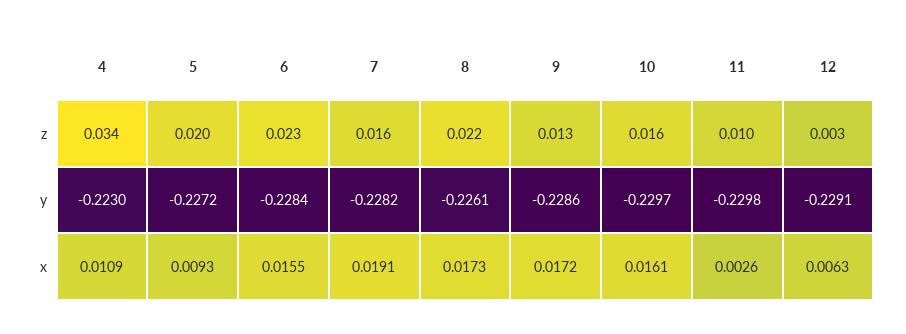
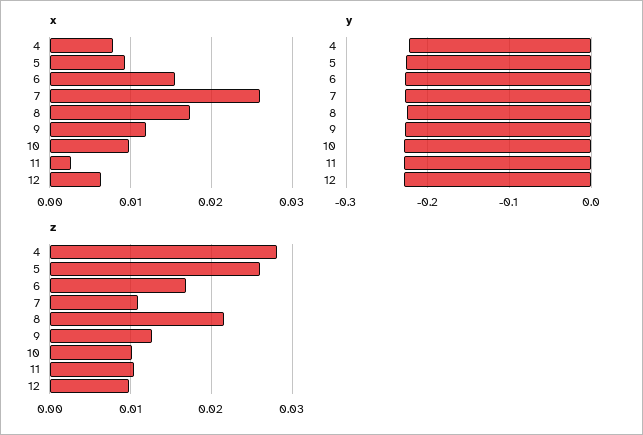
z, 4: 0.034 -> 0.028
z, 5: 0.02 -> 0.026
z, 6: 0.023 -> 0.017
z, 7: 0.016 -> 0.011
z, 10: 0.016 -> 0.01
z, 12: 0.003 -> 0.01
x, 4: 0.0109 -> 0.008
x, 7: 0.0191 -> 0.026
x, 9: 0.0172 -> 0.012
x, 10: 0.0161 -> 0.01

